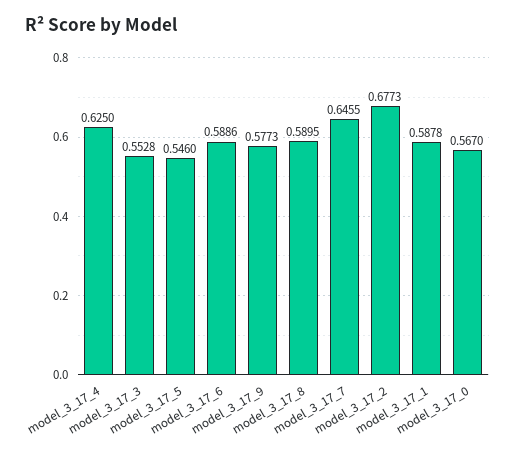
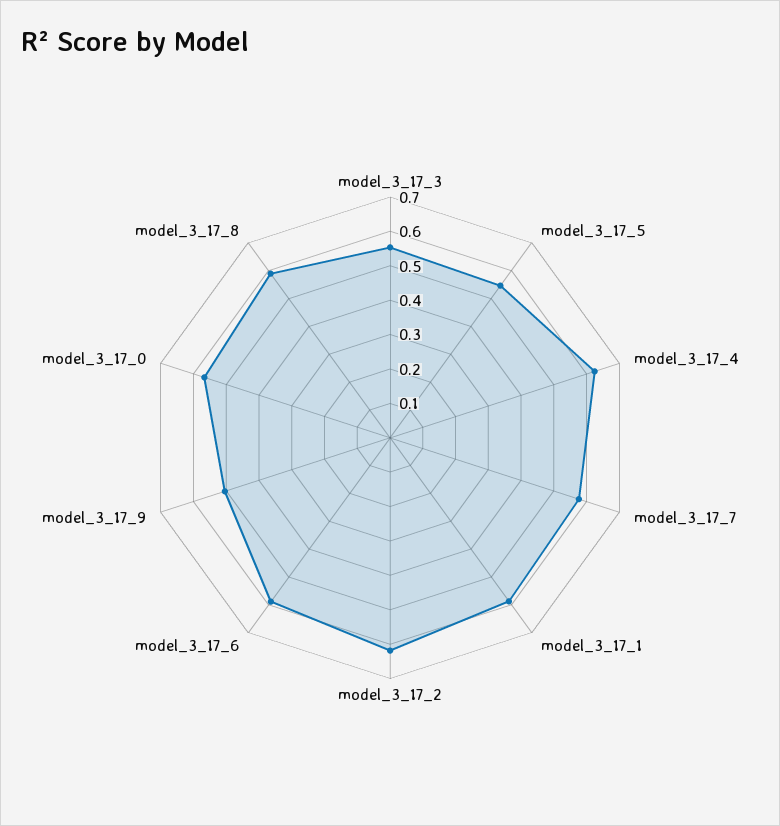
model_3_17_9: 0.5773 -> 0.5
model_3_17_7: 0.6455 -> 0.575
model_3_17_2: 0.6773 -> 0.625

